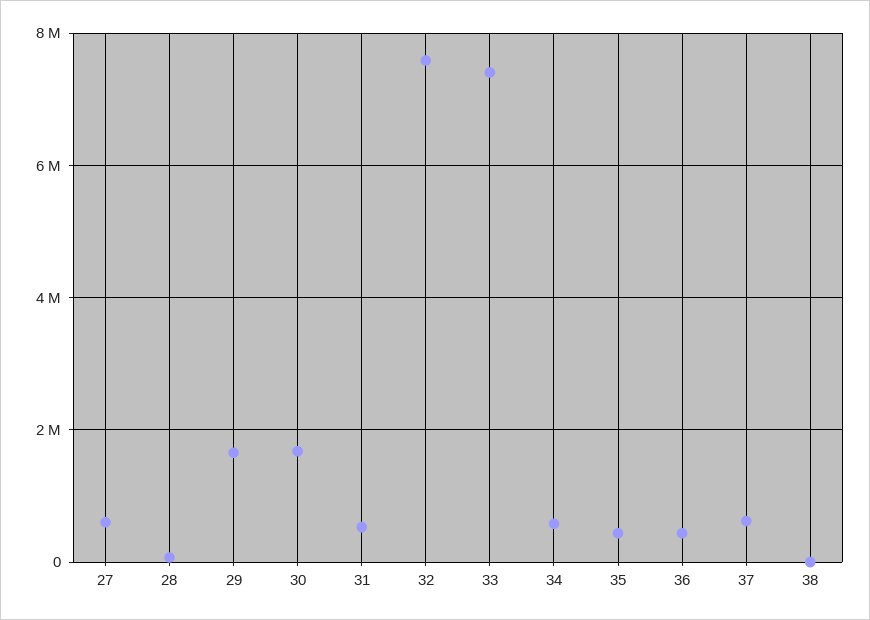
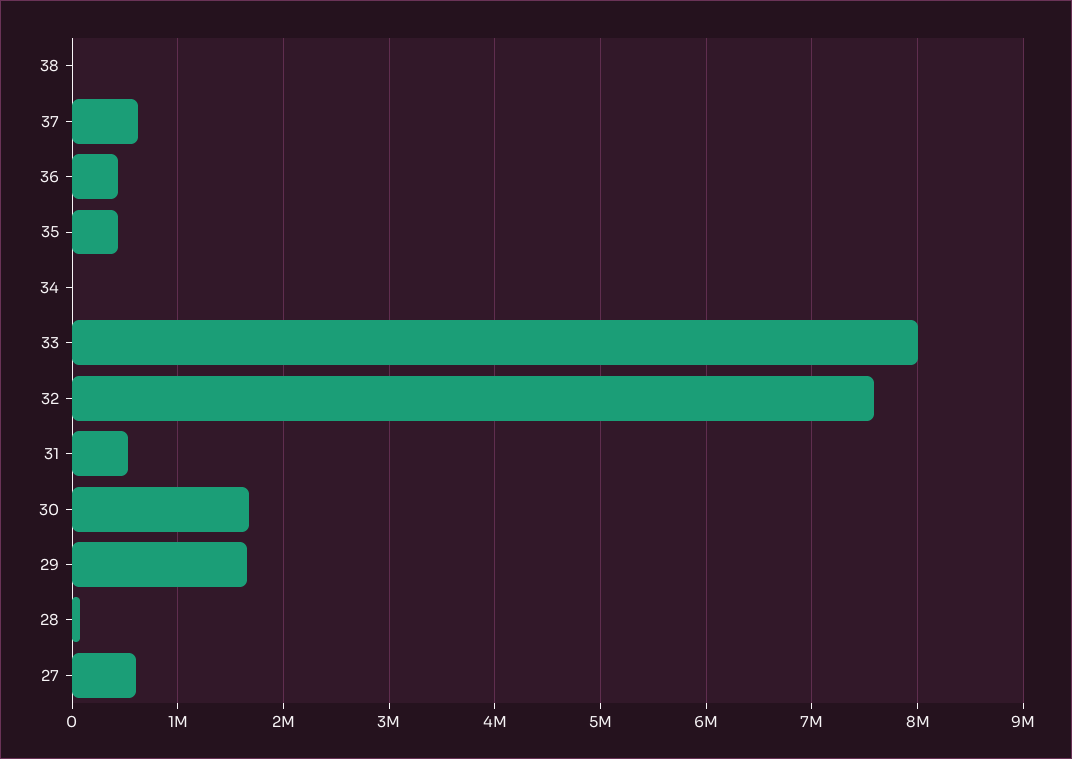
33: 7400000 -> 8000000
34: 600000 -> 0

